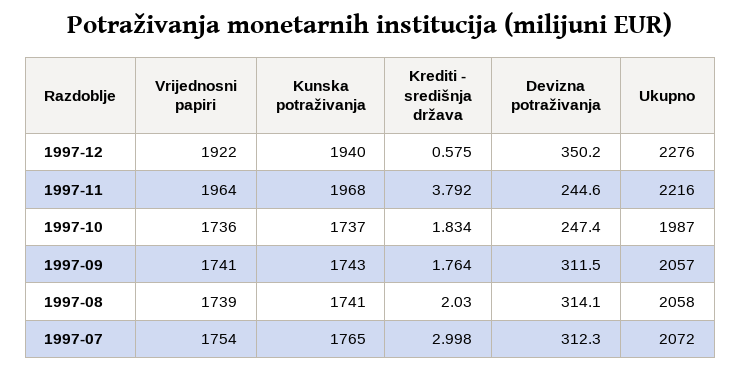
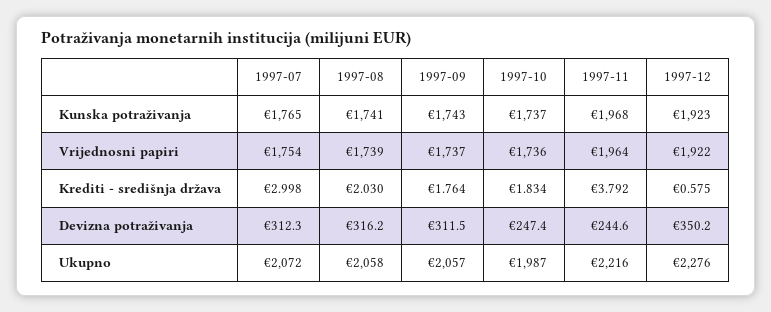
Kunska potraživanja, 1997-12: 1940 -> 1923
Vrijednosni papiri, 1997-09: 1741 -> 1737
Devizna potraživanja, 1997-08: 314.1 -> 316.2

